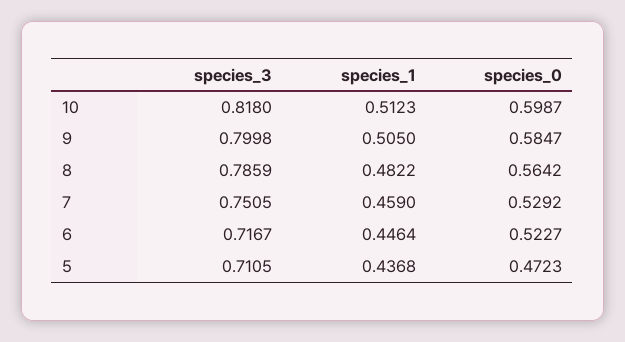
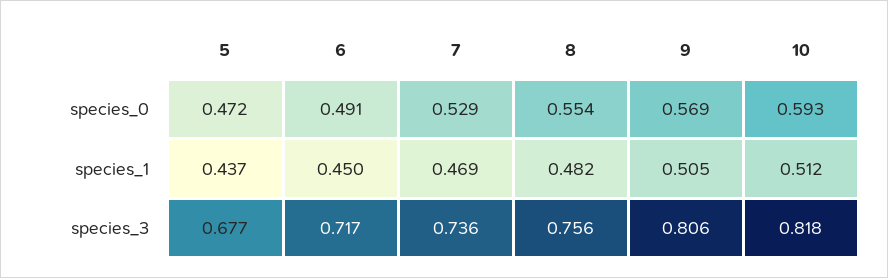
species_0, 10: 0.5987 -> 0.593
species_3, 9: 0.7998 -> 0.806
species_0, 9: 0.5847 -> 0.569
species_3, 8: 0.7859 -> 0.756
species_0, 8: 0.5642 -> 0.554
species_3, 7: 0.7505 -> 0.736
species_1, 7: 0.459 -> 0.469
species_1, 6: 0.4464 -> 0.45
species_0, 6: 0.5227 -> 0.491
species_3, 5: 0.7105 -> 0.677

